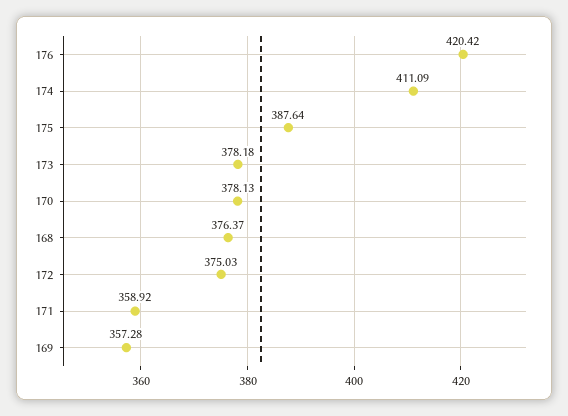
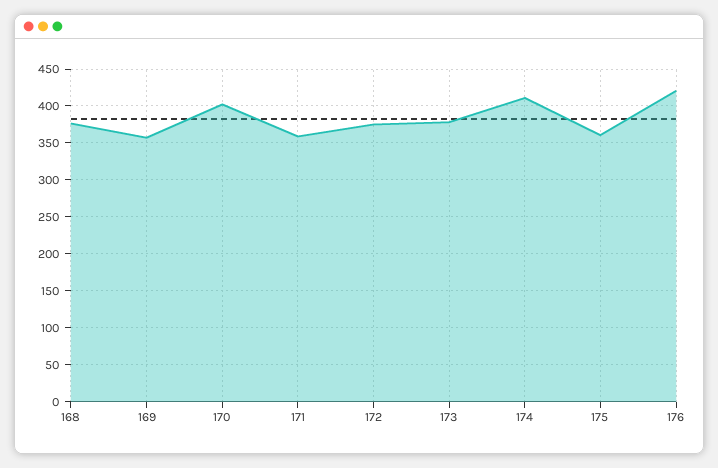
175: 387.64 -> 360
170: 378.13 -> 400

